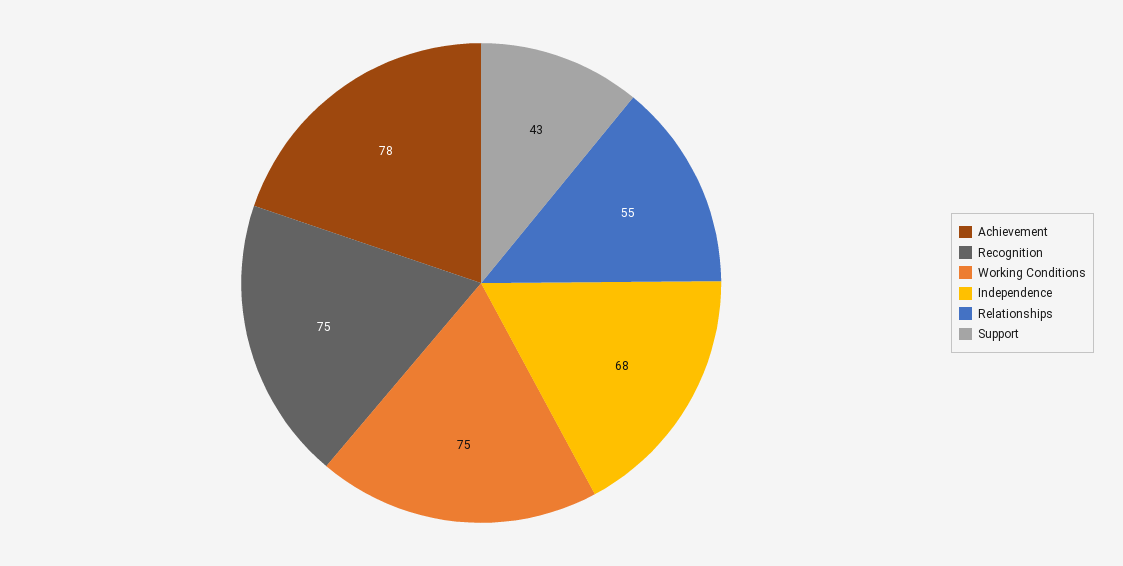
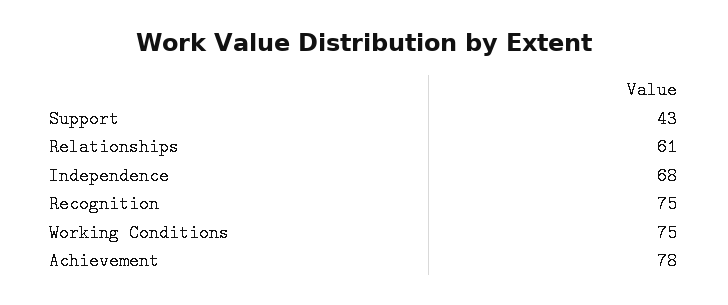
Relationships: 55 -> 61

